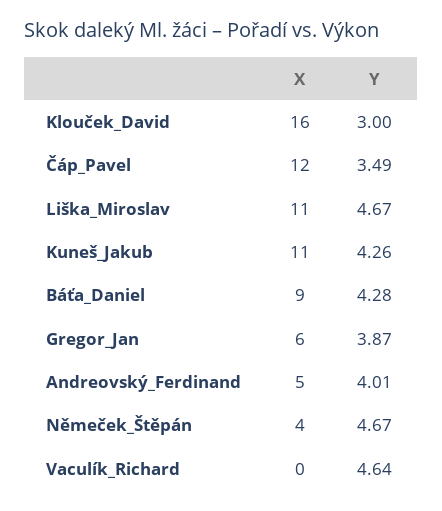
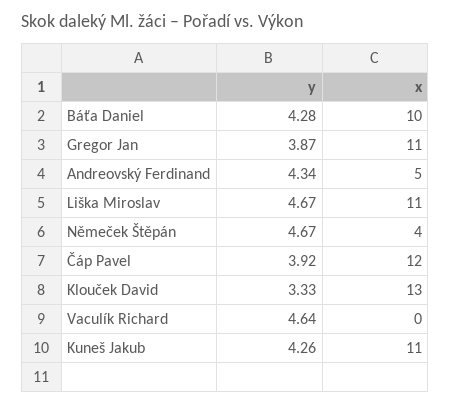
X, Klouček_David: 16 -> 13
Y, Klouček_David: 3 -> 3.33
Y, Čáp_Pavel: 3.49 -> 3.92
X, Báťa_Daniel: 9 -> 10
X, Gregor_Jan: 6 -> 11
Y, Andreovský_Ferdinand: 4.01 -> 4.34

